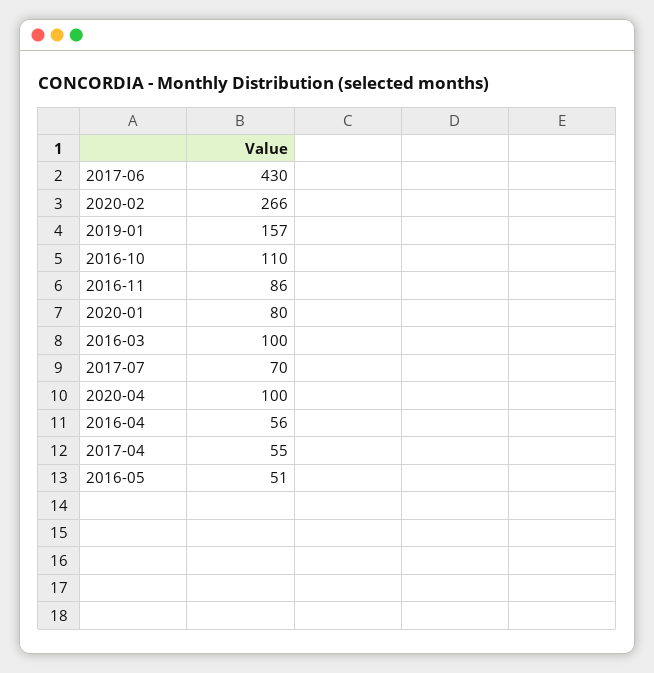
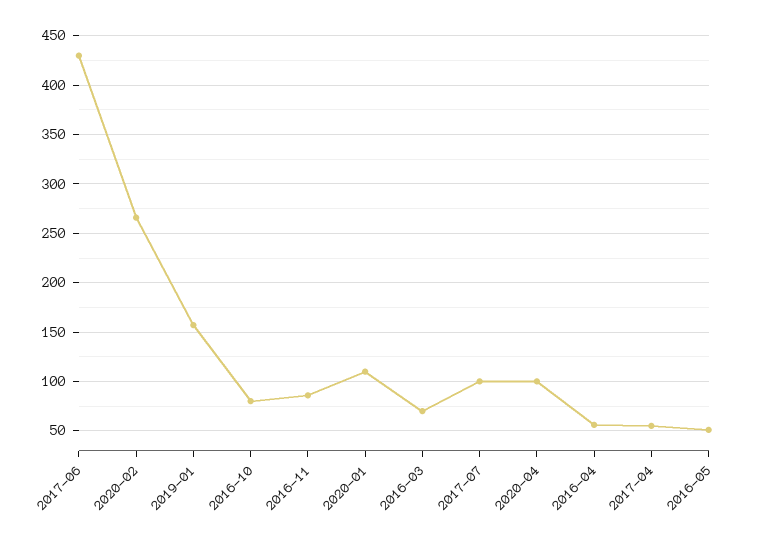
2016-10: 110 -> 80
2020-01: 80 -> 110
2016-03: 100 -> 70
2017-07: 70 -> 100

